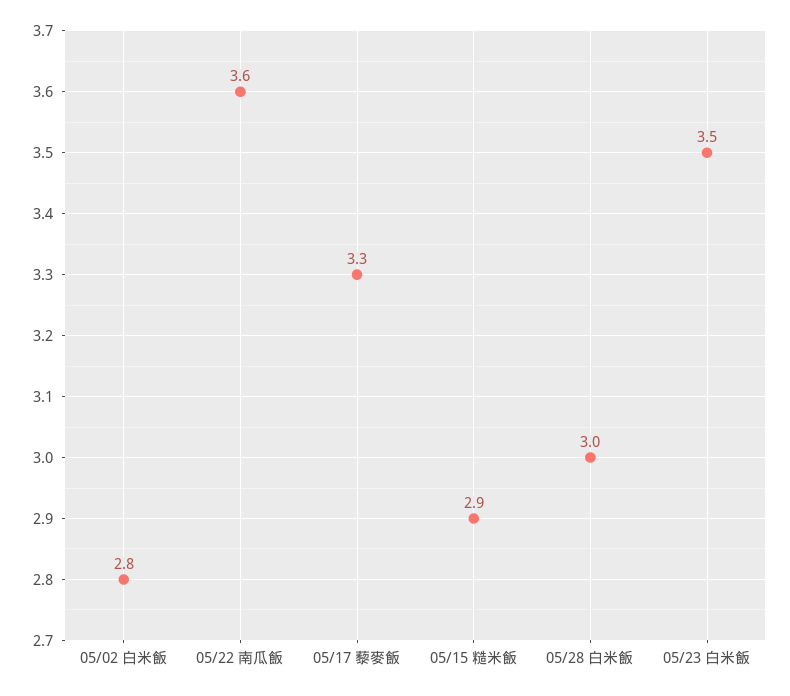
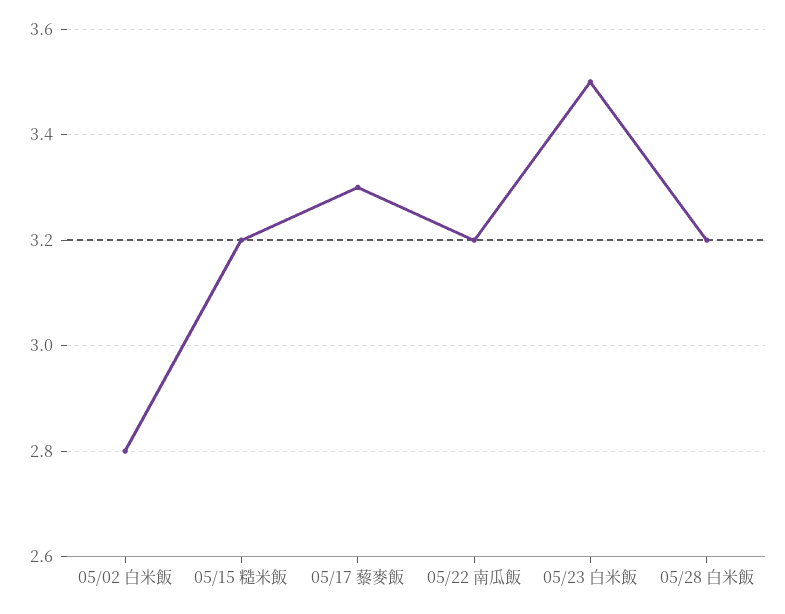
05/22 南瓜飯: 3.6 -> 3.2
05/15 糙米飯: 2.9 -> 3.2
05/28 白米飯: 3 -> 3.2

